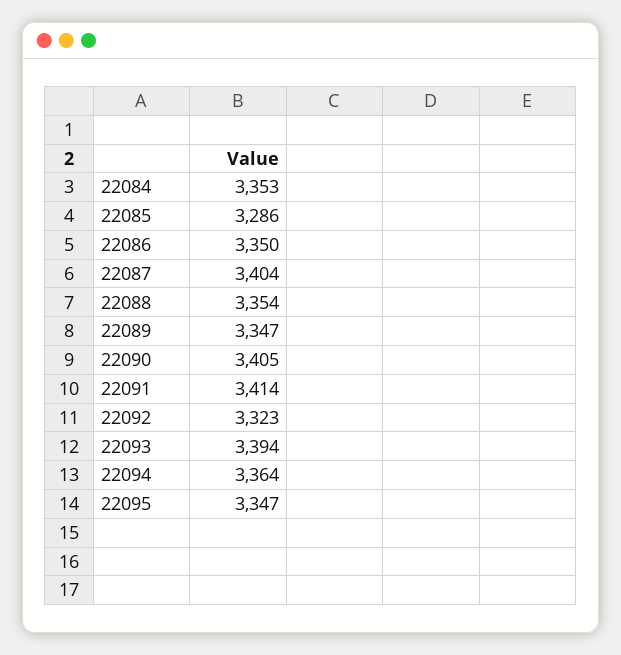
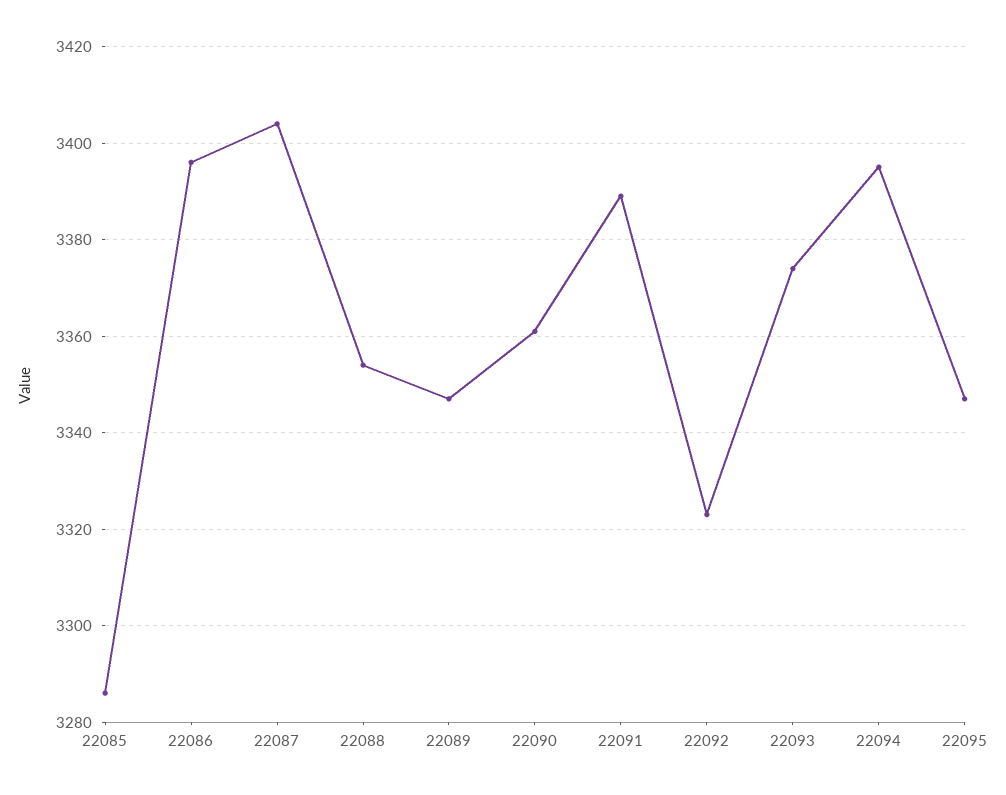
22084: 3353 -> none
22086: 3350 -> 3395
22090: 3405 -> 3360
22091: 3414 -> 3390
22093: 3394 -> 3375
22094: 3364 -> 3395

